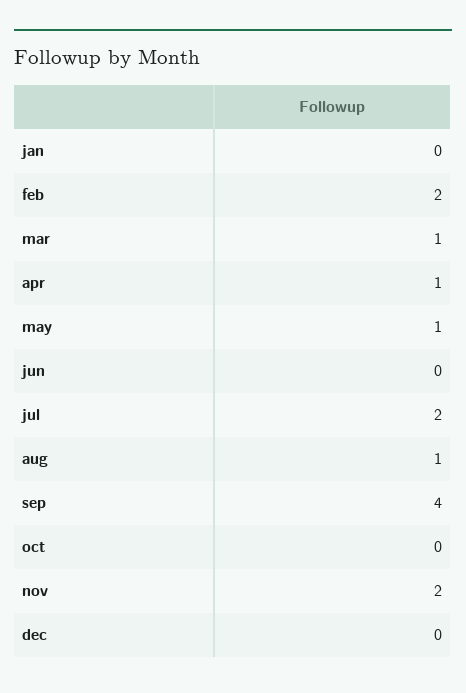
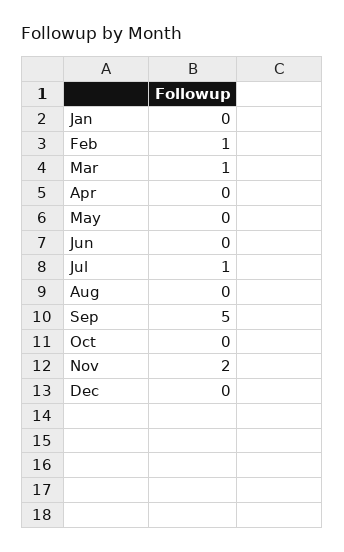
feb: 2 -> 1
apr: 1 -> 0
may: 1 -> 0
jul: 2 -> 1
aug: 1 -> 0
sep: 4 -> 5

